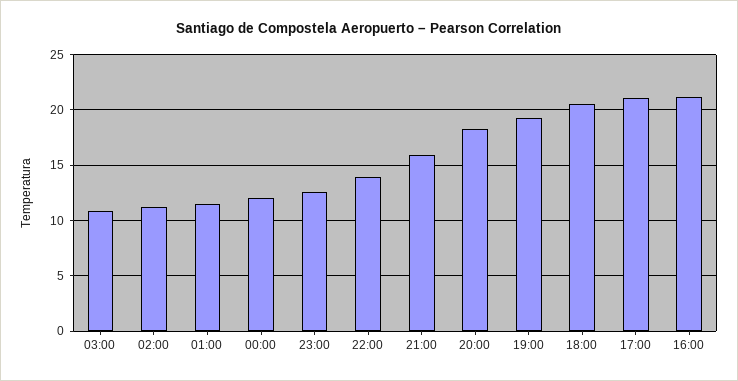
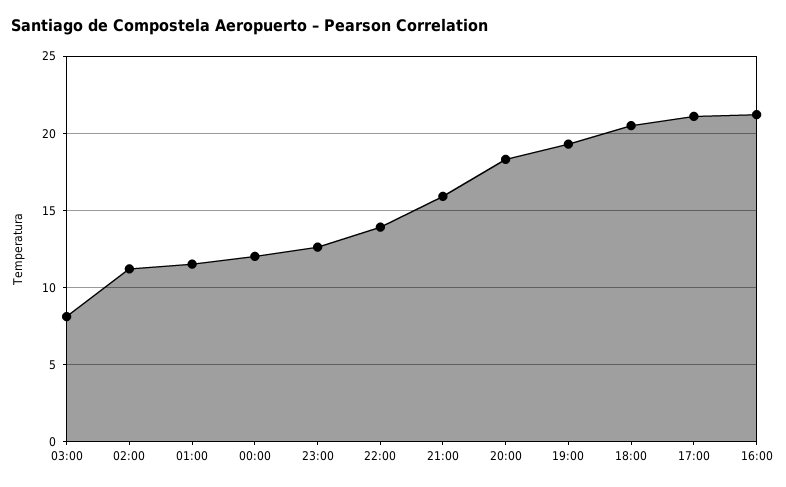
03:00: 11 -> 8

